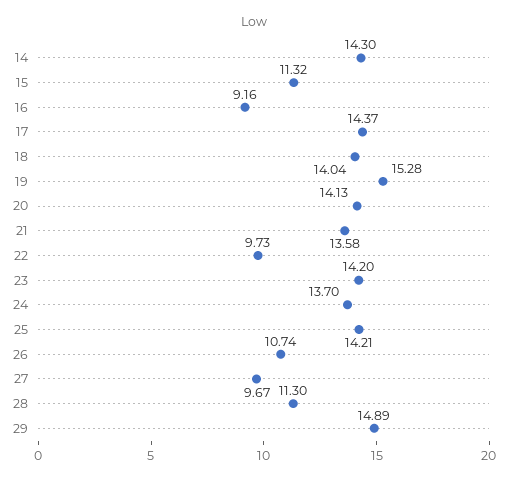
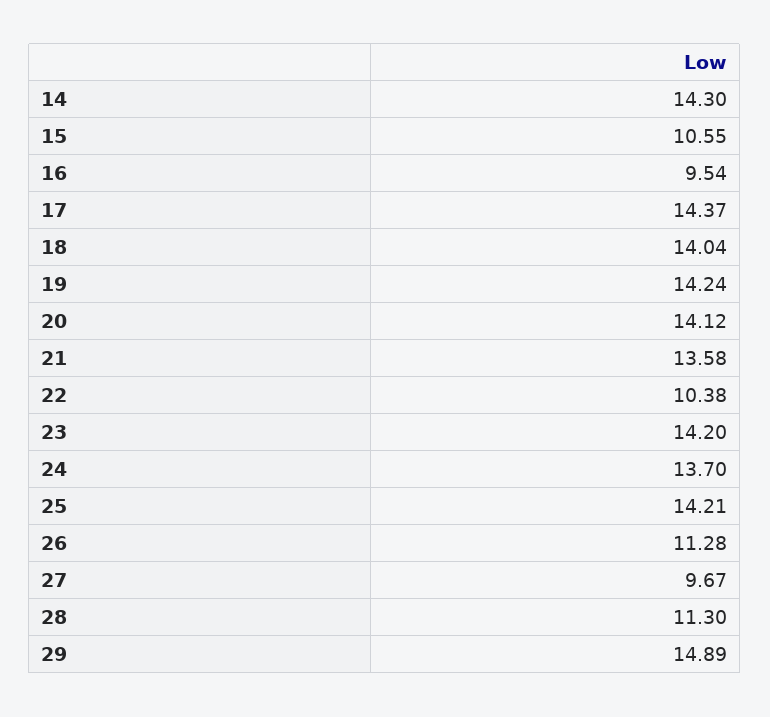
15: 11.32 -> 10.55
16: 9.16 -> 9.54
19: 15.28 -> 14.24
20: 14.13 -> 14.12
22: 9.73 -> 10.38
26: 10.74 -> 11.28

